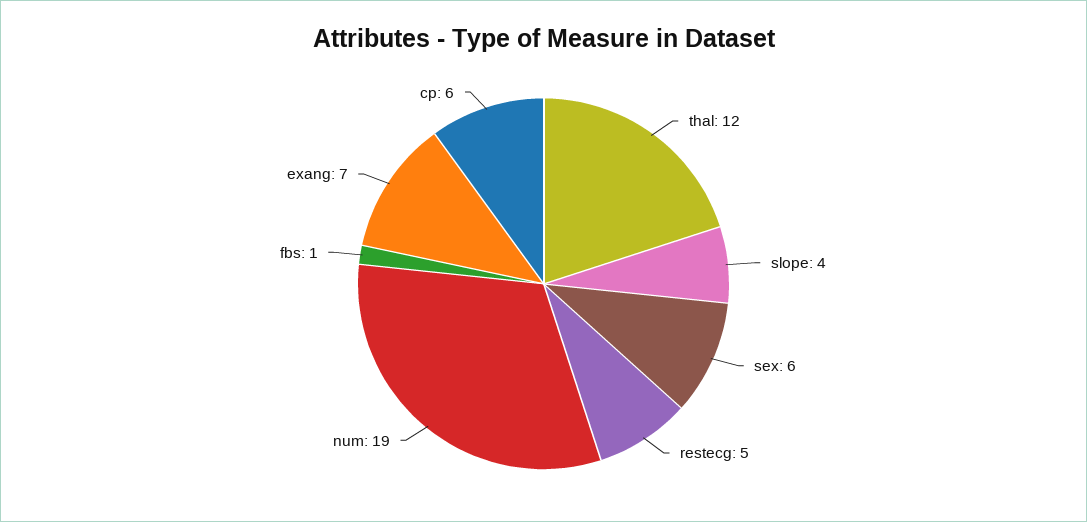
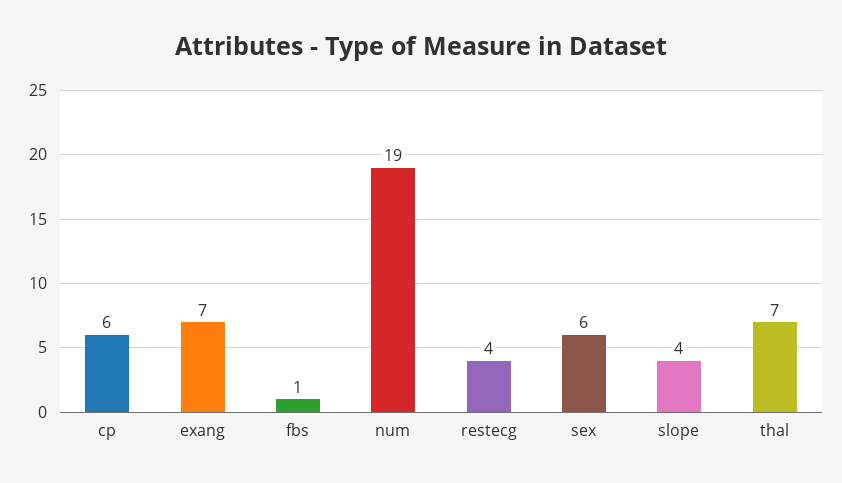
thal: 12 -> 7
restecg: 5 -> 4

